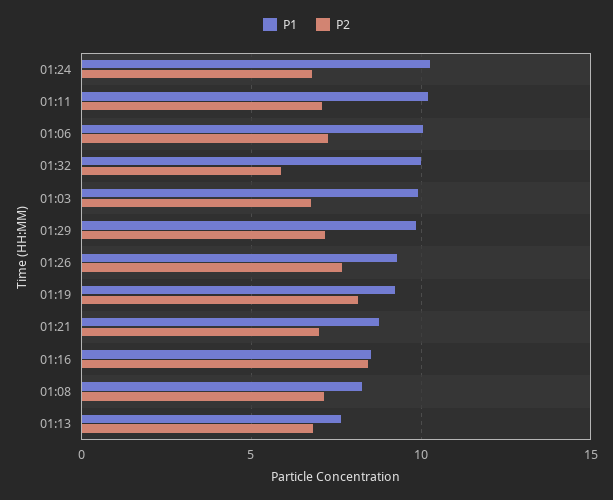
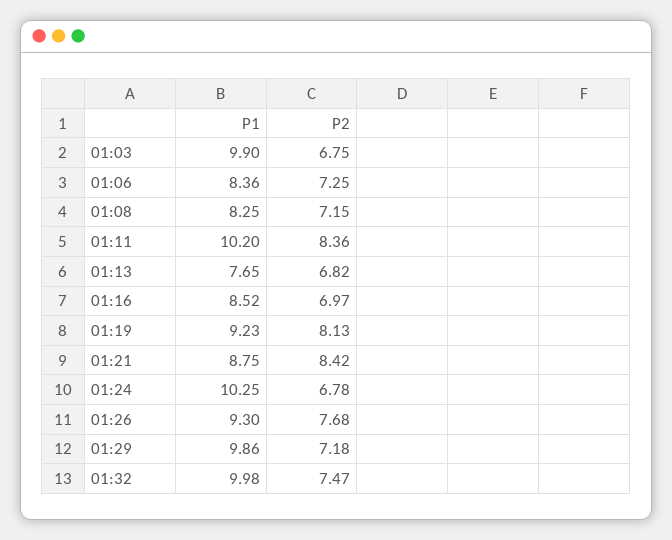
P2, 01:11: 7 -> 8.36
P1, 01:06: 10 -> 8.36
P2, 01:32: 6 -> 7.47
P2, 01:21: 7 -> 8.42
P2, 01:16: 8.5 -> 6.97

